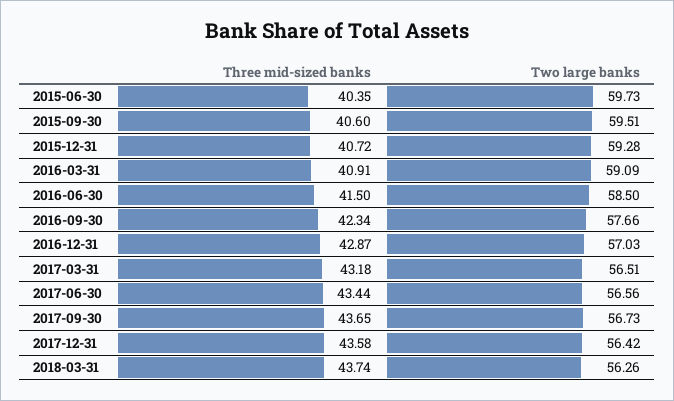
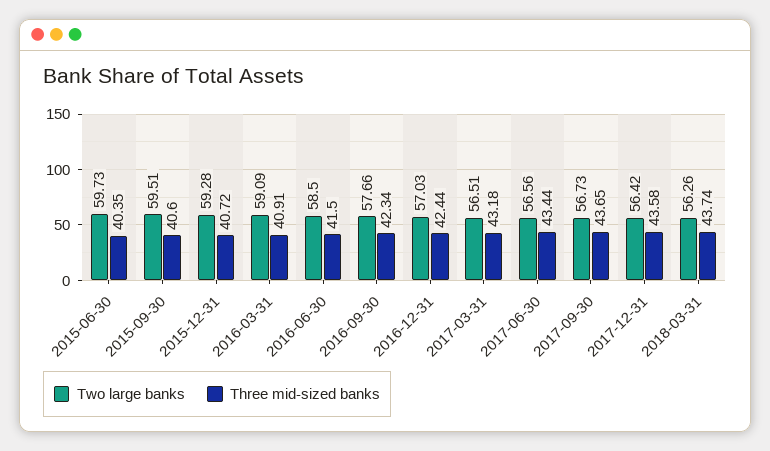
Three mid-sized banks, 2016-12-31: 42.87 -> 42.44

